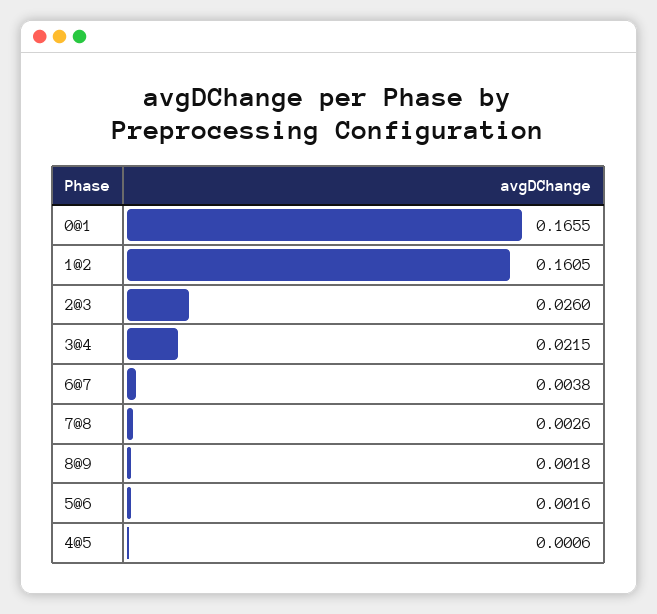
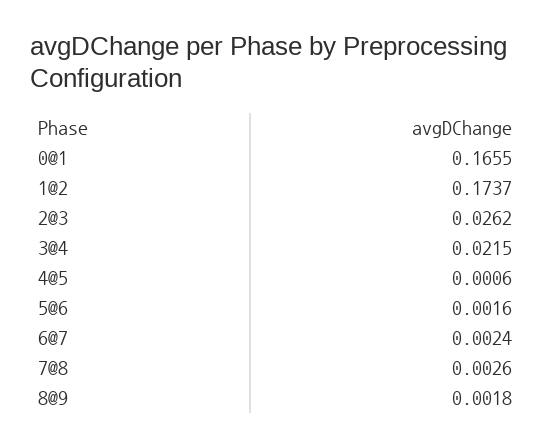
1@2: 0.1605 -> 0.1737
2@3: 0.026 -> 0.0262
6@7: 0.0038 -> 0.0024

